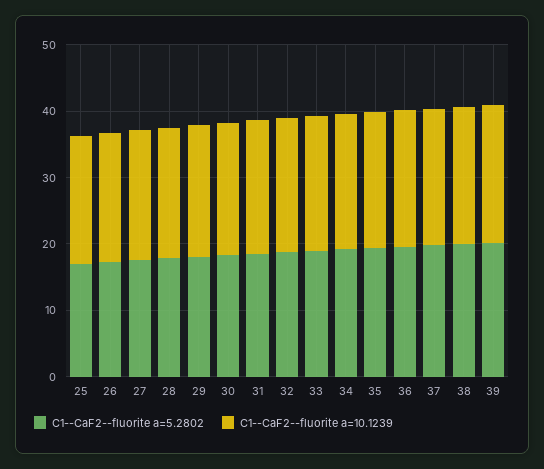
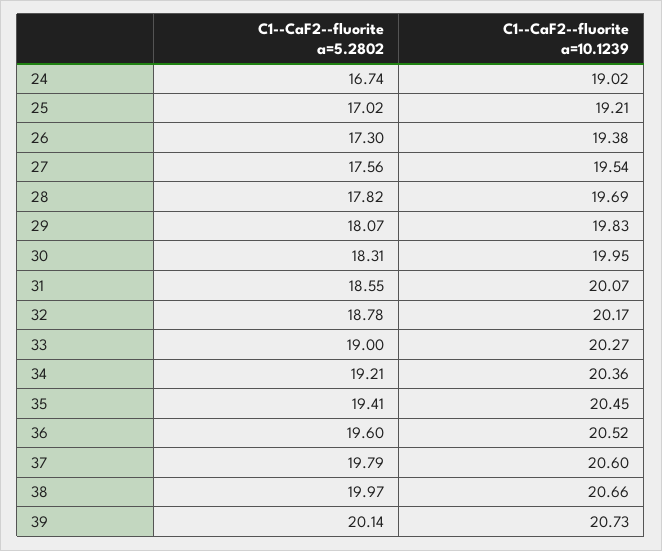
C1--CaF2--fluorite a=5.2802, 24: none -> 16.74
C1--CaF2--fluorite a=10.1239, 24: none -> 19.02

